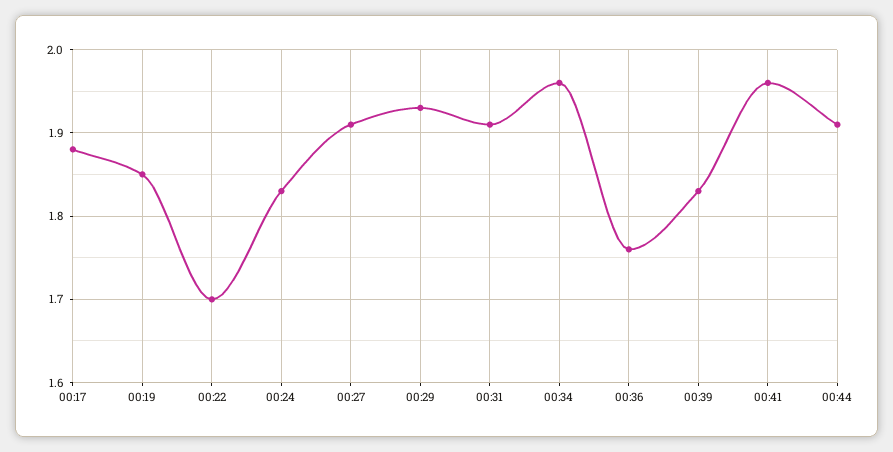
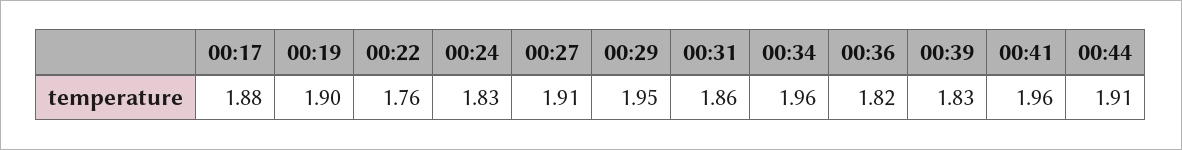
00:19: 1.85 -> 1.9
00:22: 1.7 -> 1.76
00:29: 1.93 -> 1.95
00:31: 1.91 -> 1.86
00:36: 1.76 -> 1.82

